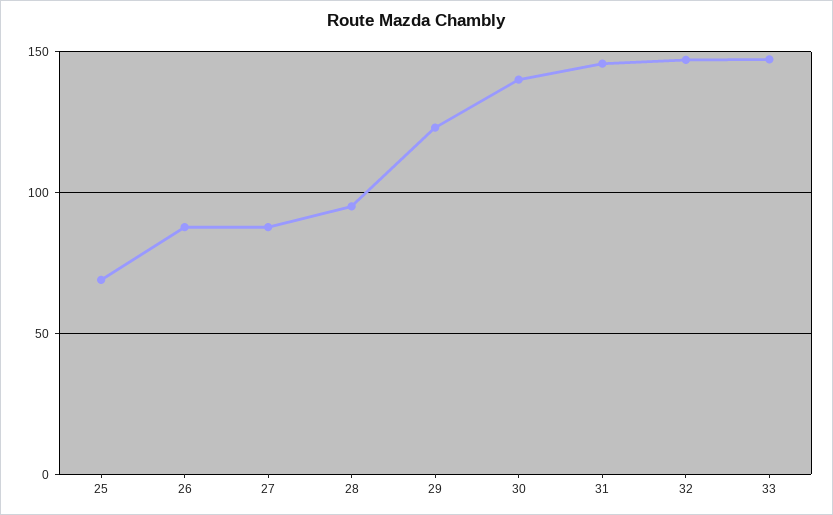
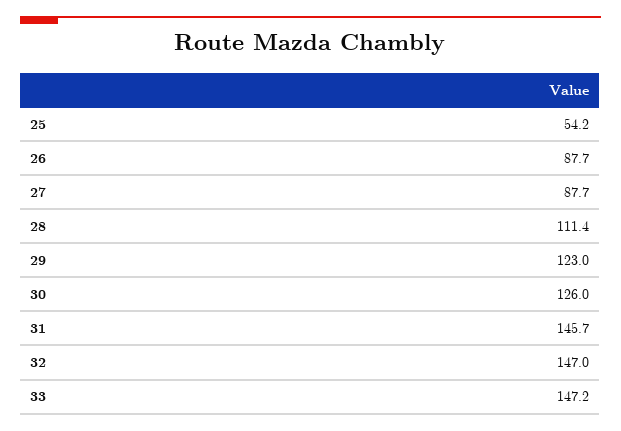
25: 70 -> 54.2
28: 95 -> 111.4
30: 140 -> 126

